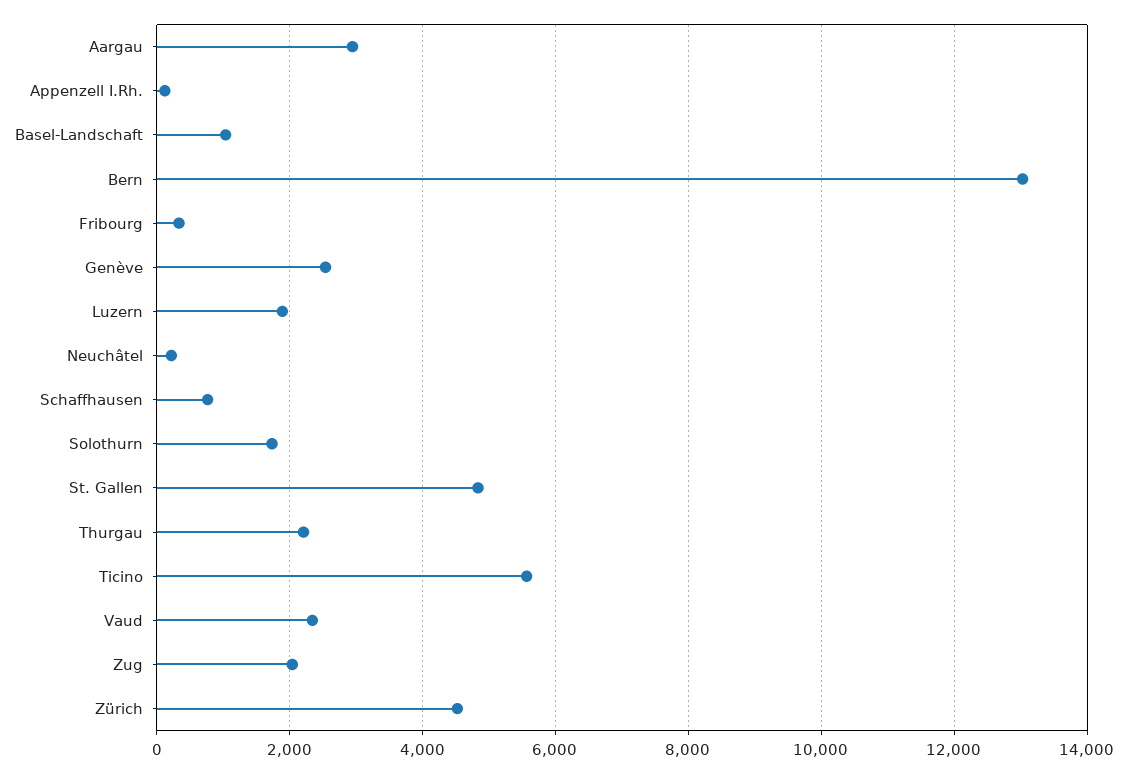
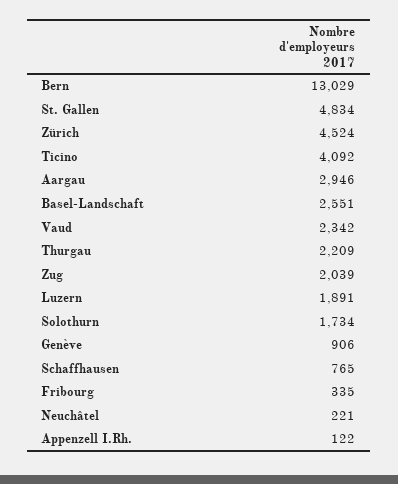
Basel-Landschaft: 1000 -> 2551
Genève: 2600 -> 906
Ticino: 5600 -> 4092

